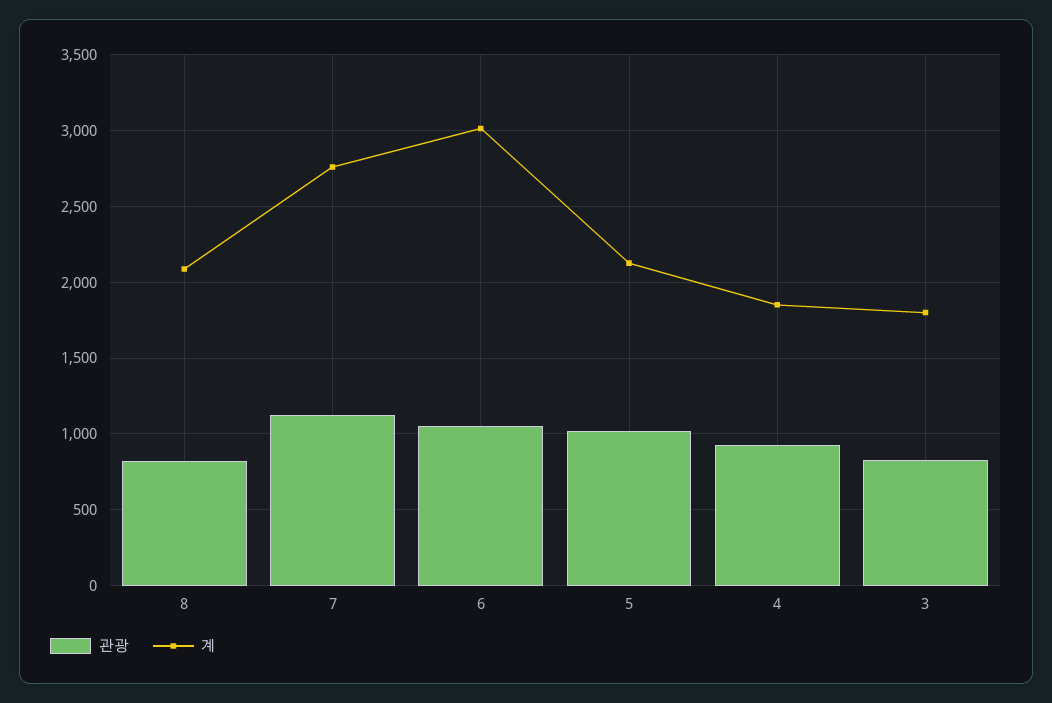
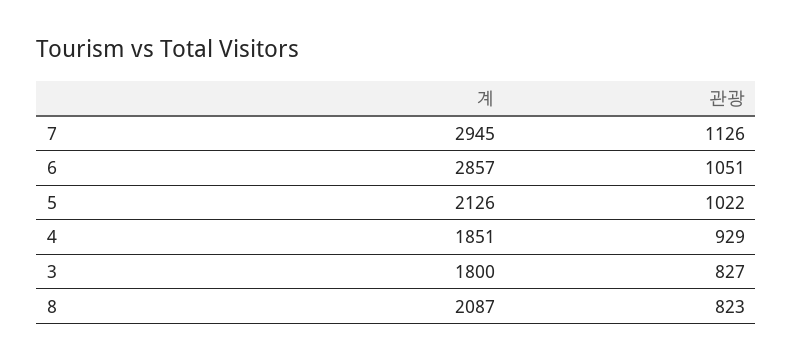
계, 7: 2750 -> 2945
계, 6: 3000 -> 2857

